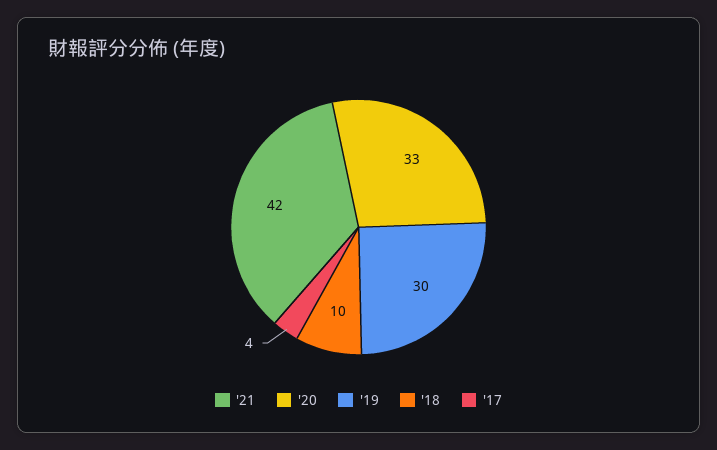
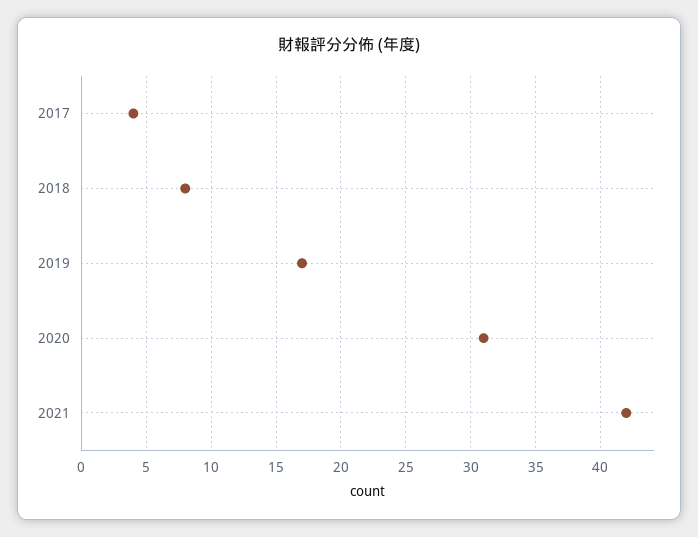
'20: 33 -> 31
'19: 30 -> 17
'18: 10 -> 8

